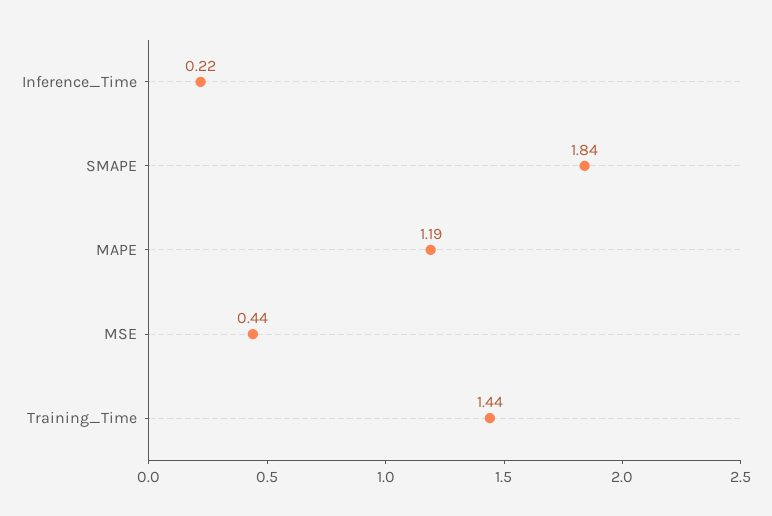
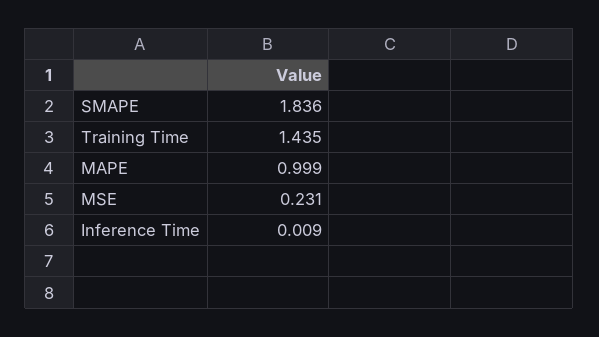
Inference_Time: 0.22 -> 0.009
MAPE: 1.19 -> 0.999
MSE: 0.44 -> 0.231

